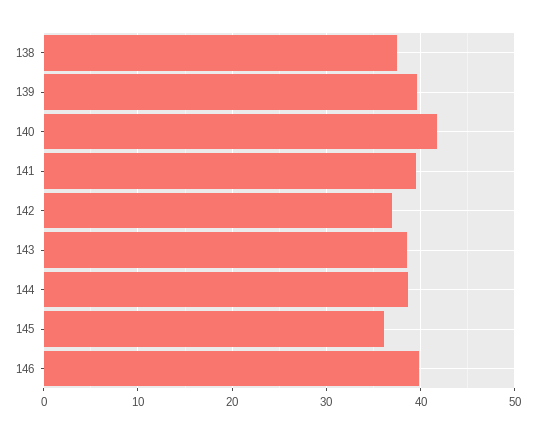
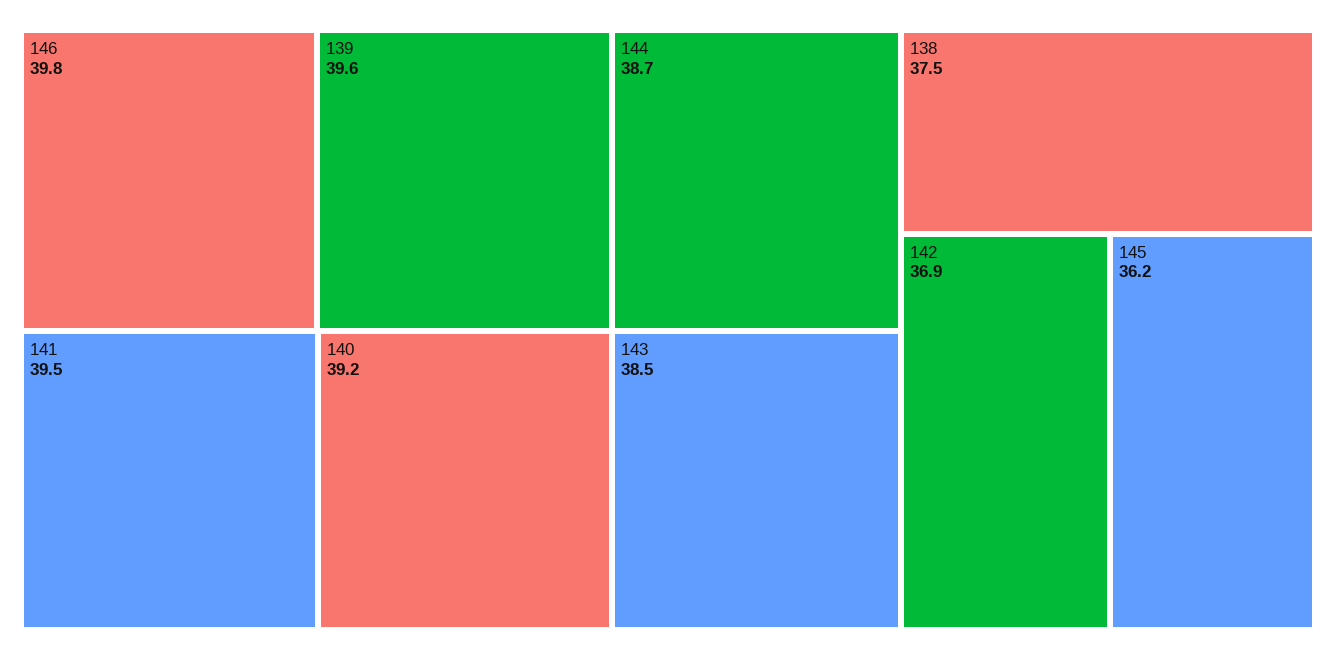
140: 42 -> 39.2

